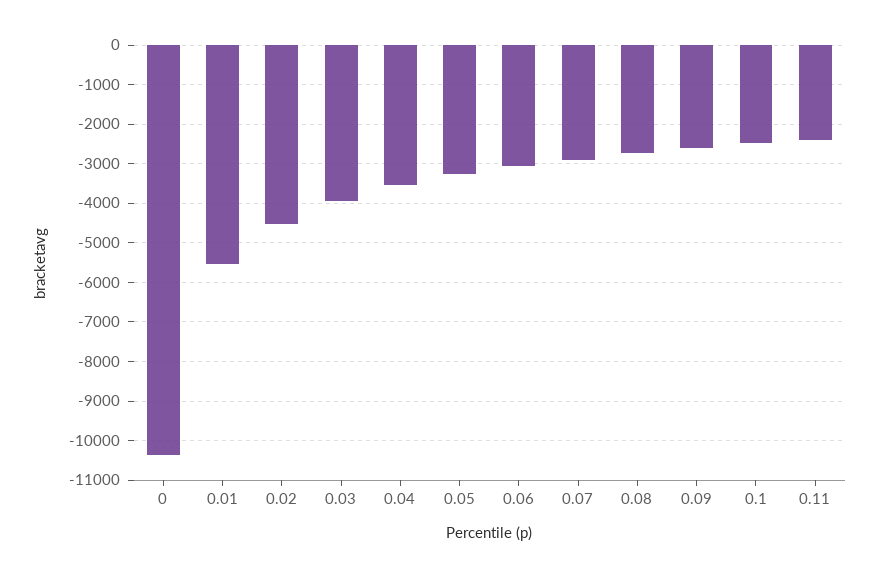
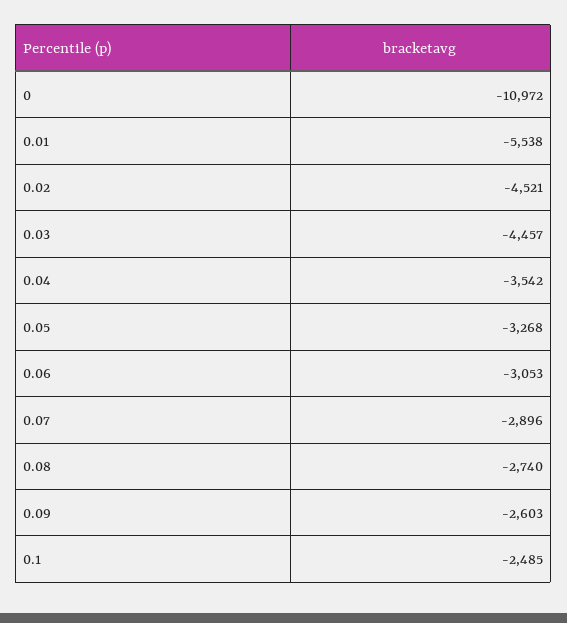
0: -10400 -> -10972
0.03: -4000 -> -4457
0.11: -2400 -> none

